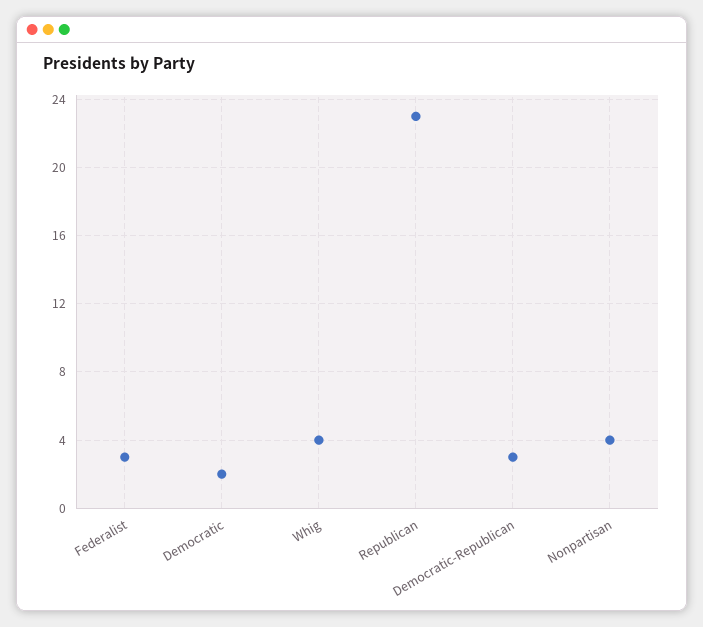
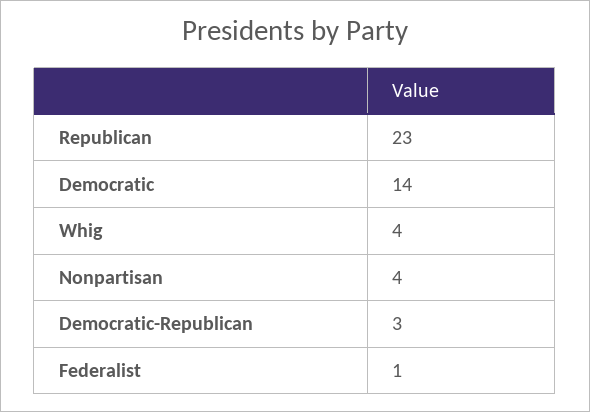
Federalist: 3 -> 1
Democratic: 2 -> 14

